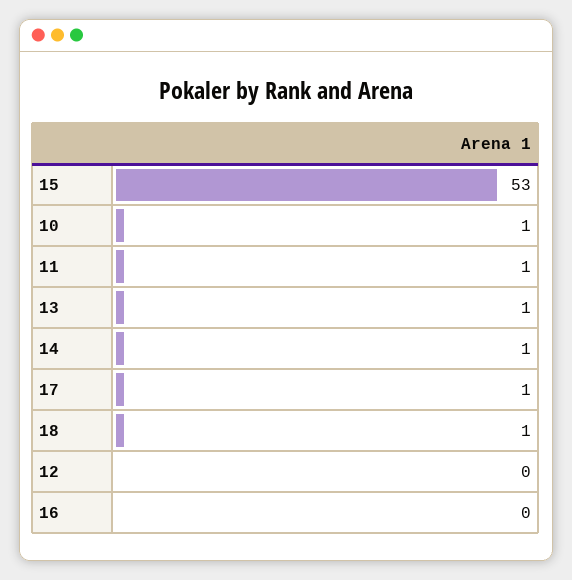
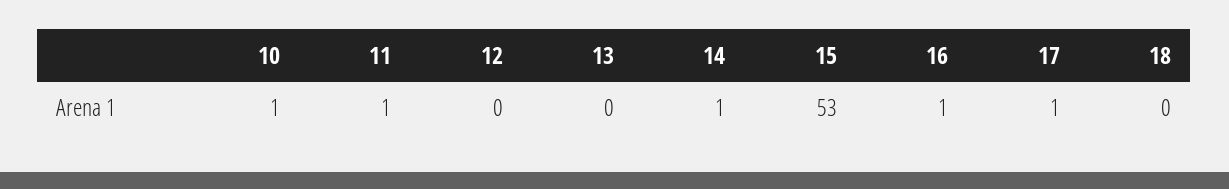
13: 1 -> 0
18: 1 -> 0
16: 0 -> 1

